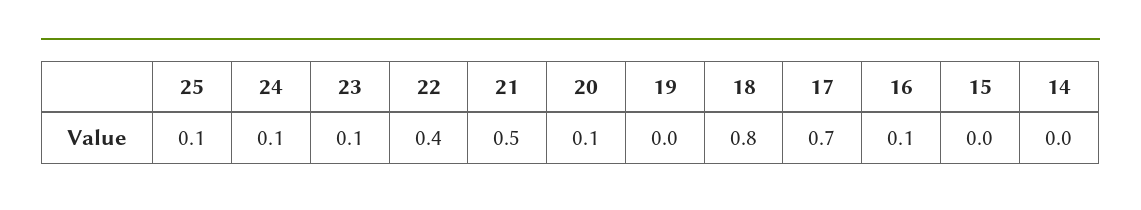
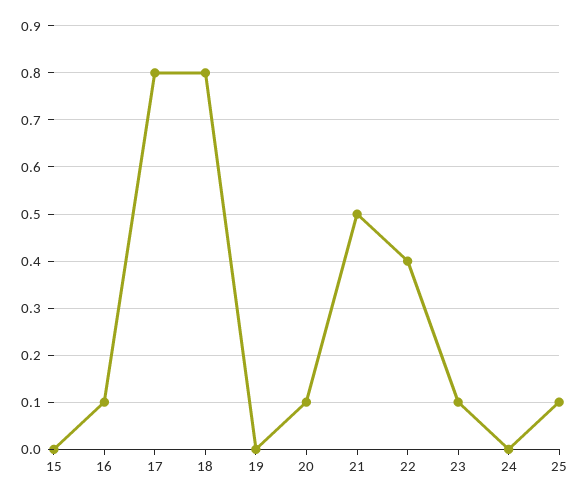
24: 0.1 -> 0
17: 0.7 -> 0.8
14: 0 -> none

